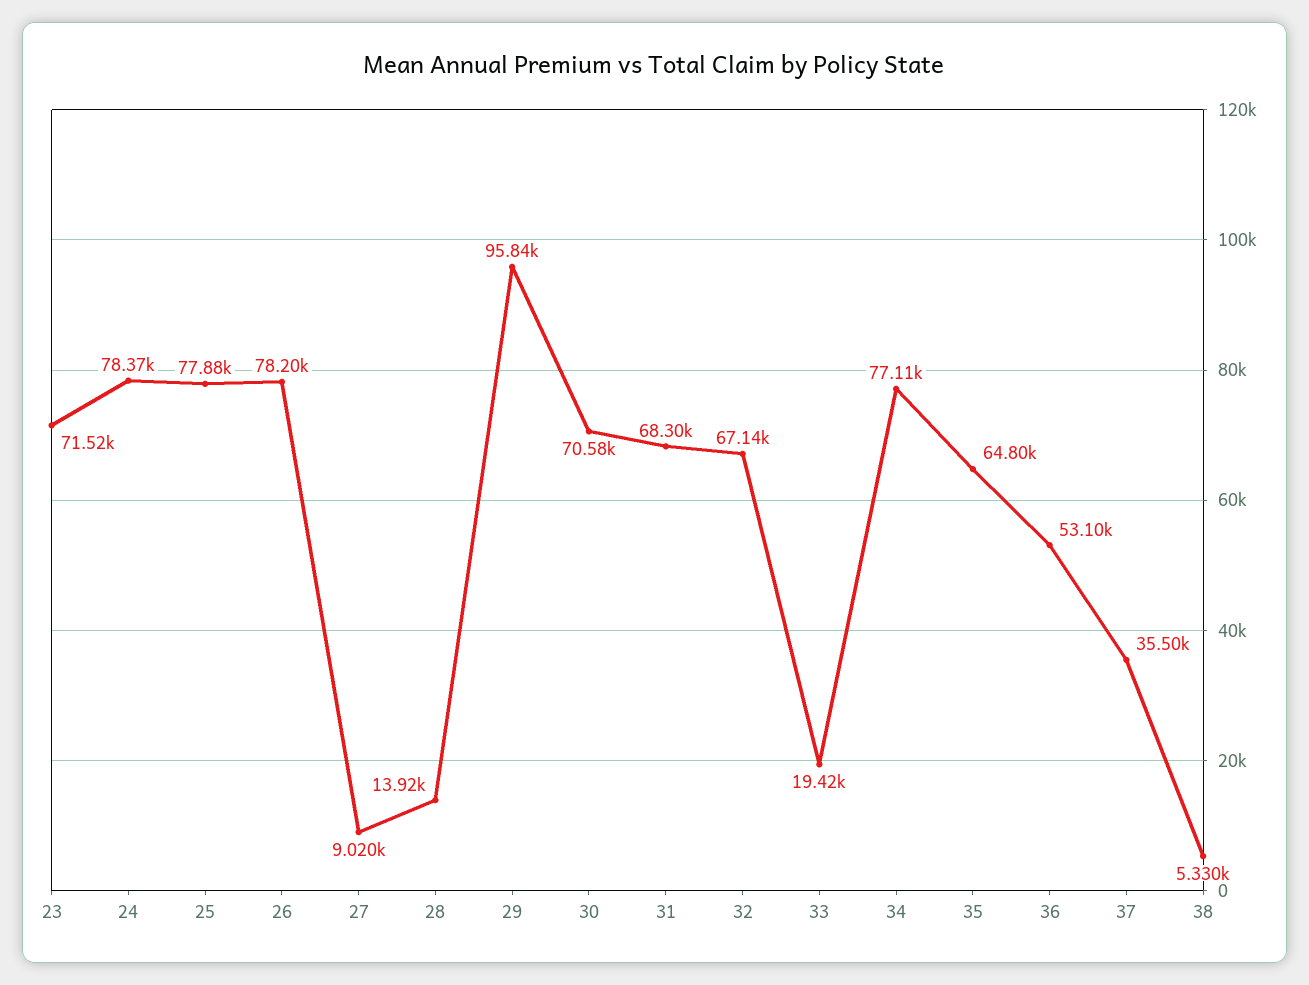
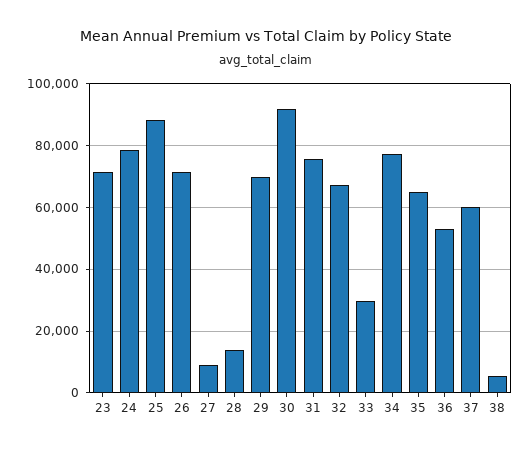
25: 77880 -> 88000
26: 78200 -> 72000
29: 95840 -> 70000
30: 70580 -> 92000
31: 68300 -> 76000
33: 19420 -> 30000
37: 35500 -> 60000

